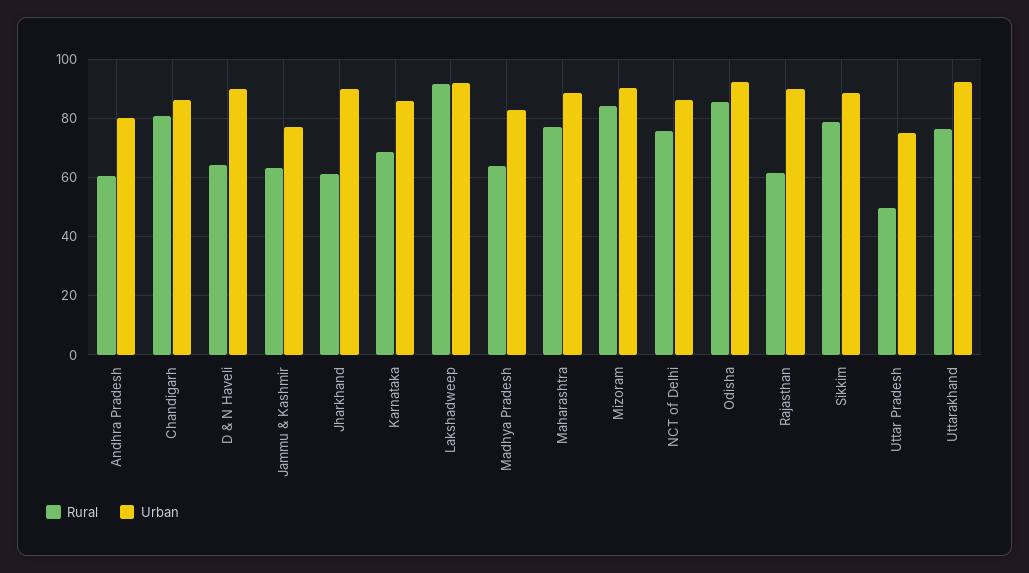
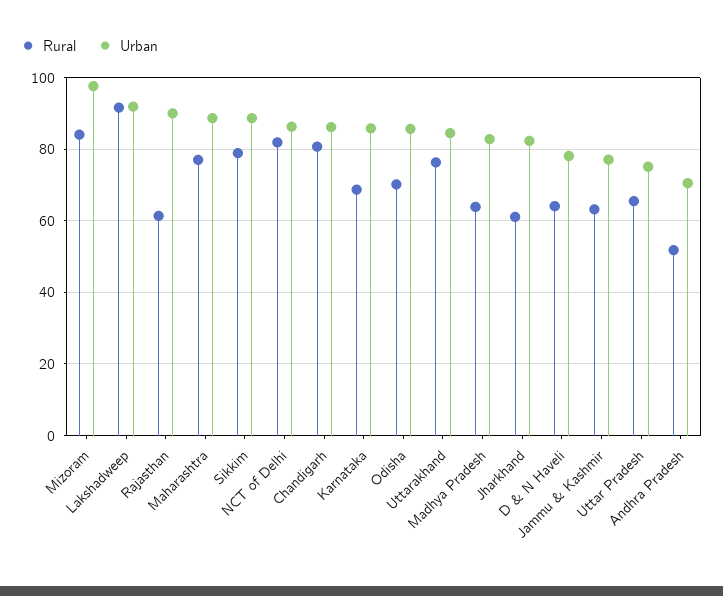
Rural, Andhra Pradesh: 60 -> 52
Urban, Andhra Pradesh: 80 -> 70
Urban, D & N Haveli: 90 -> 78
Urban, Jharkhand: 90 -> 82
Urban, Mizoram: 90 -> 98
Rural, NCT of Delhi: 75 -> 82
Rural, Odisha: 85 -> 70
Urban, Odisha: 92.5 -> 86
Rural, Uttar Pradesh: 50 -> 66
Urban, Uttarakhand: 92.5 -> 84

